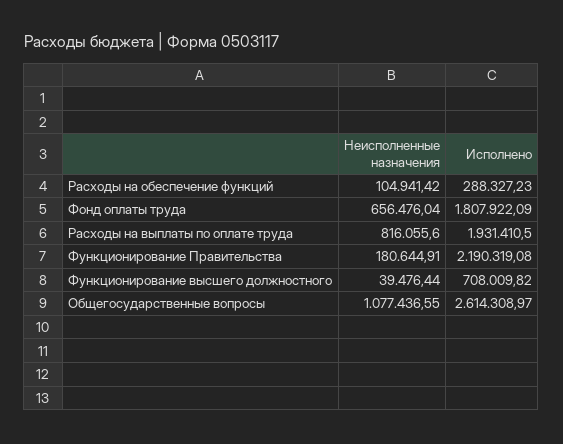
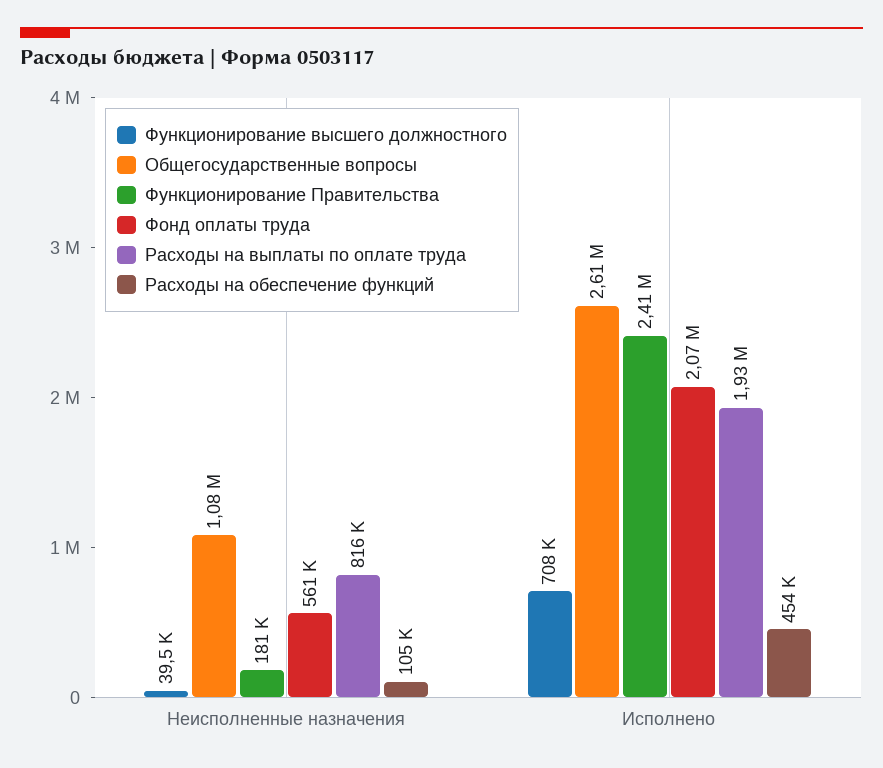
Расходы на обеспечение функций, Исполнено: 288327.23 -> 454000
Фонд оплаты труда, Неисполненные назначения: 656476.04 -> 561000
Фонд оплаты труда, Исполнено: 1807922.09 -> 2070000
Функционирование Правительства, Исполнено: 2190319.08 -> 2410000

